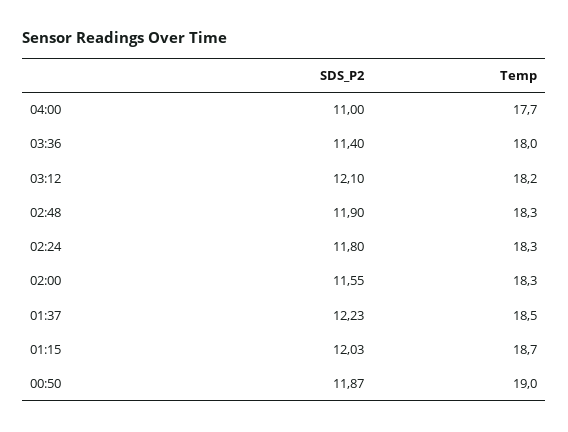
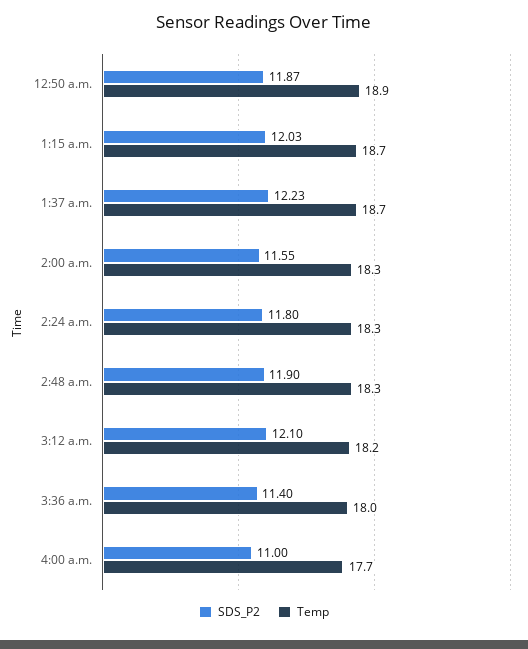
Temp, 01:37: 18.5 -> 18.7
Temp, 00:50: 19 -> 18.9

